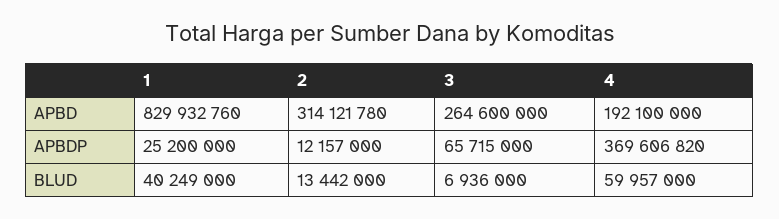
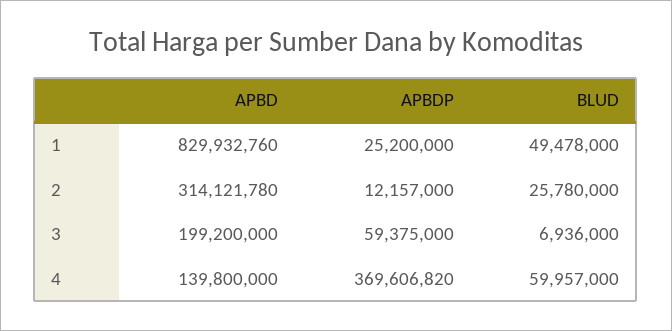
3, APBD: 264600000 -> 199200000
4, APBD: 192100000 -> 139800000
3, APBDP: 65715000 -> 59375000
1, BLUD: 40249000 -> 49478000
2, BLUD: 13442000 -> 25780000

